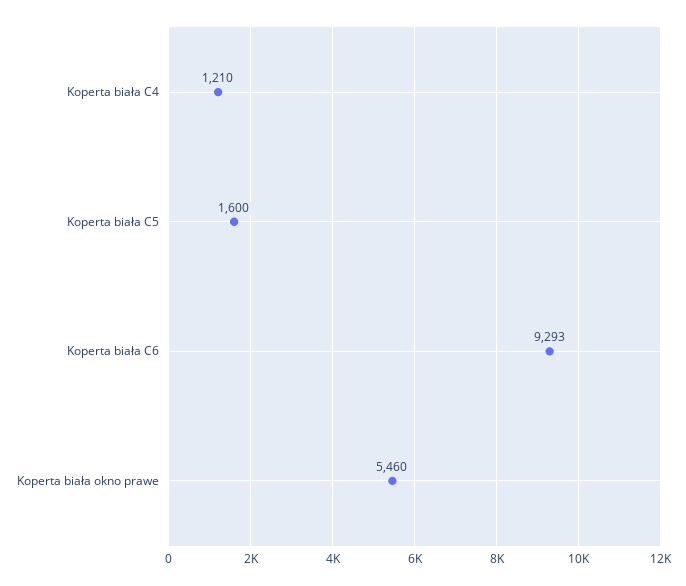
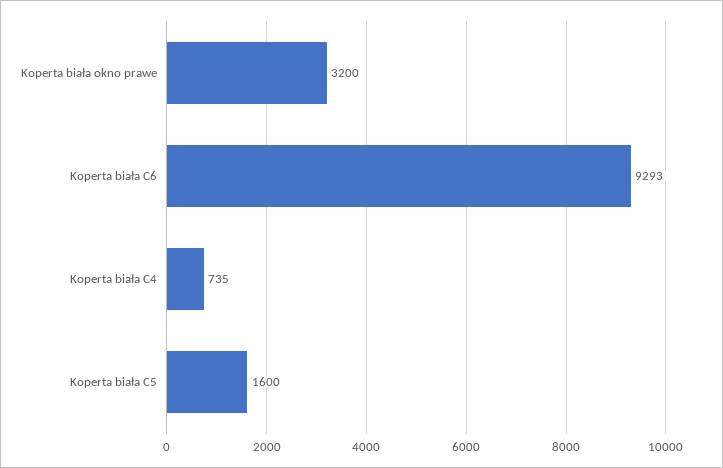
Koperta biała C4: 1210 -> 735
Koperta biała okno prawe: 5460 -> 3200

